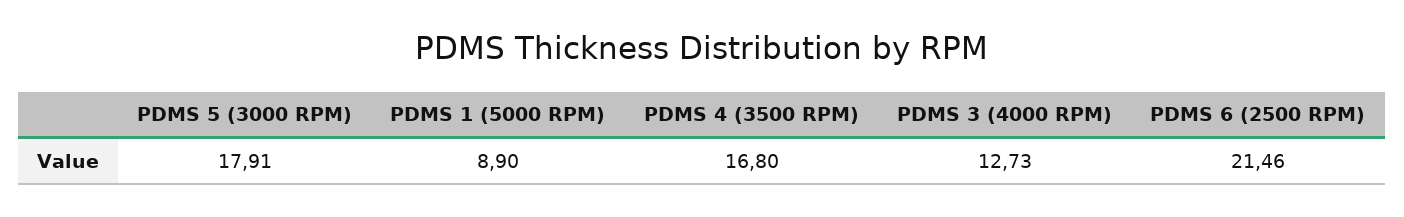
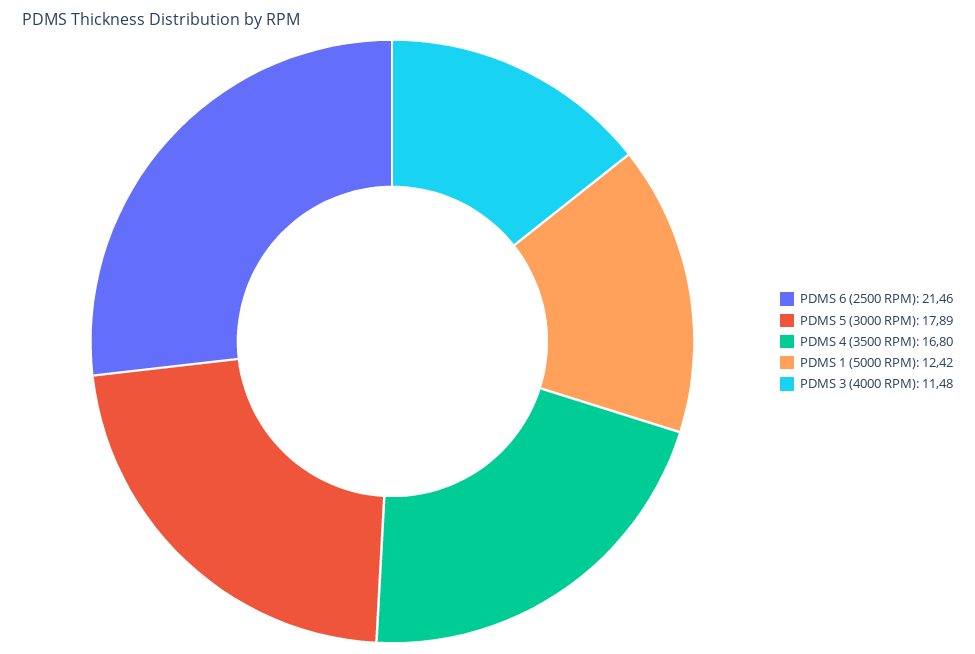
PDMS 5 (3000 RPM): 17.91 -> 17.89
PDMS 1 (5000 RPM): 8.9 -> 12.42
PDMS 3 (4000 RPM): 12.73 -> 11.48

